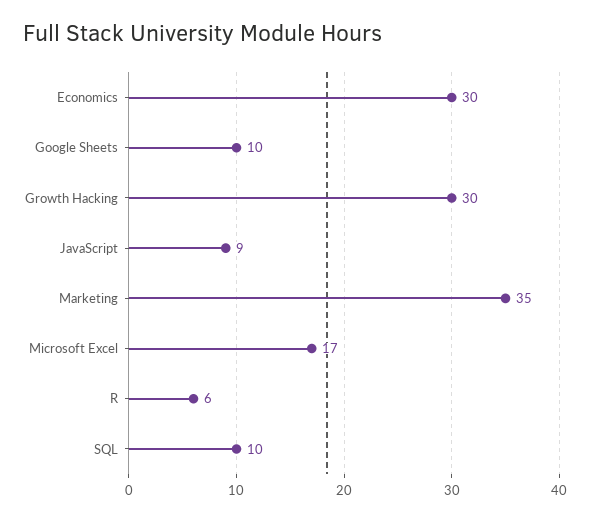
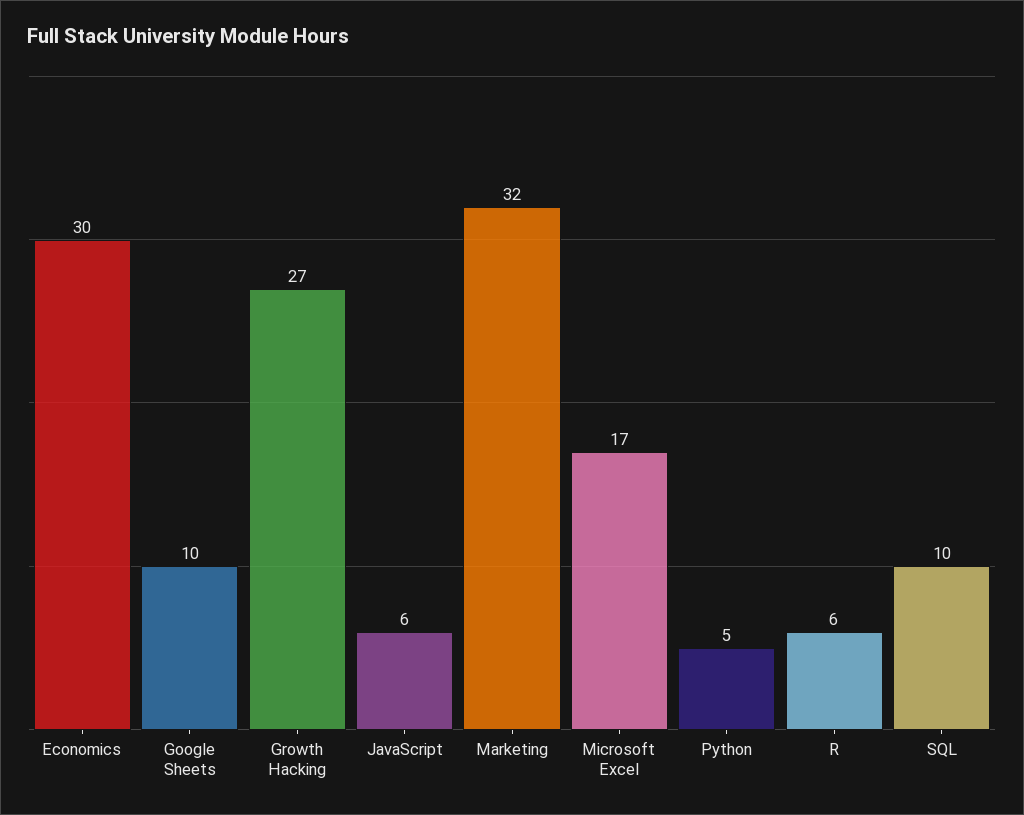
Growth Hacking: 30 -> 27
JavaScript: 9 -> 6
Marketing: 35 -> 32
Python: none -> 5

